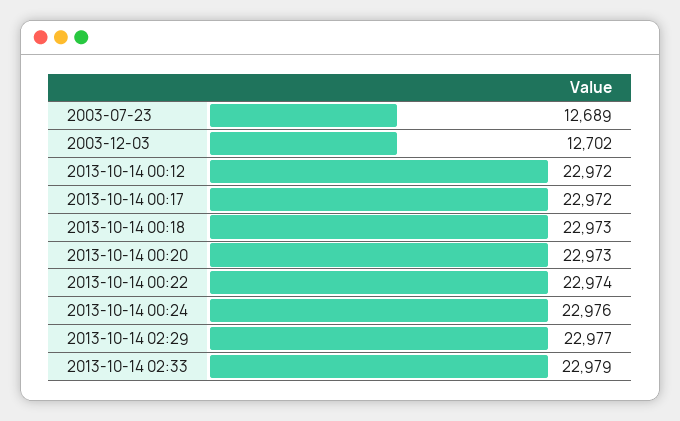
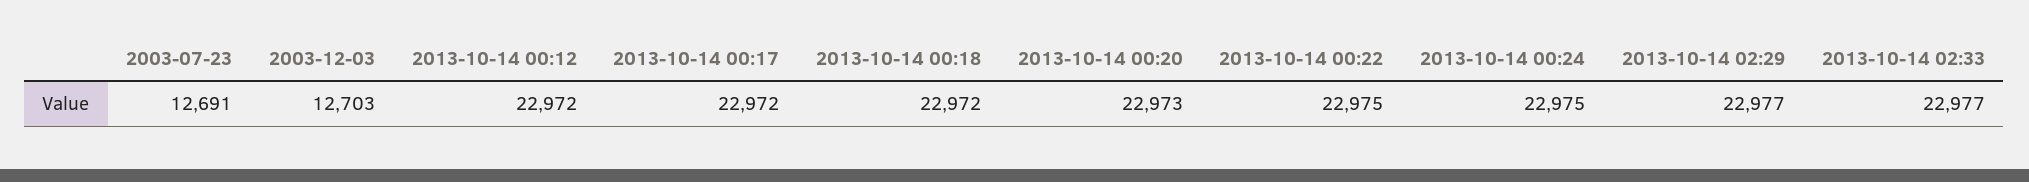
2003-07-23: 12689 -> 12691
2003-12-03: 12702 -> 12703
2013-10-14 00:18: 22973 -> 22972
2013-10-14 00:22: 22974 -> 22975
2013-10-14 00:24: 22976 -> 22975
2013-10-14 02:33: 22979 -> 22977

